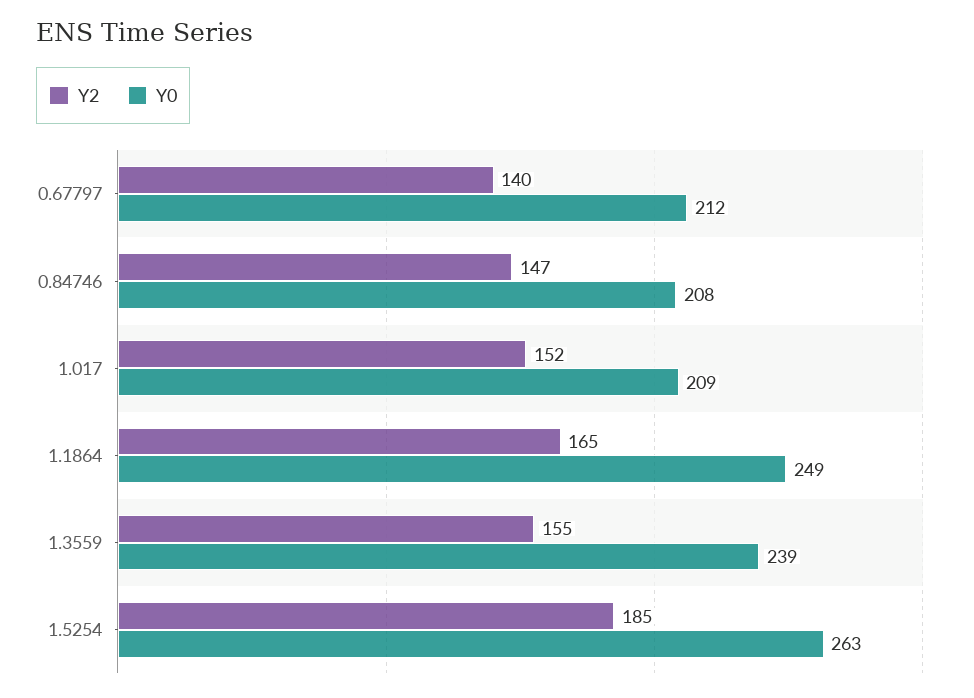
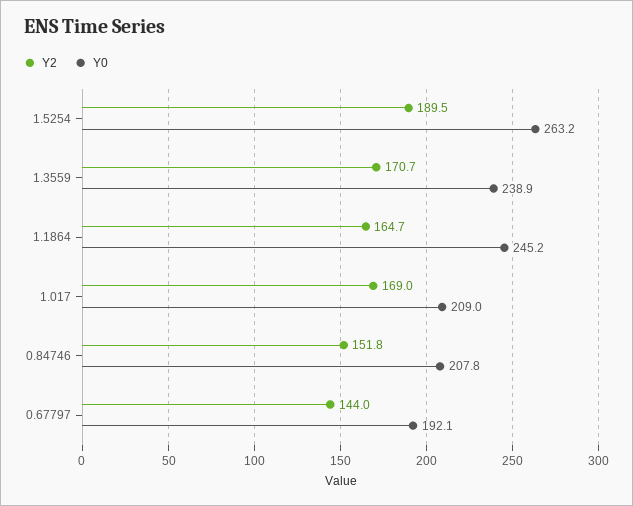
Y2, 0.67797: 140 -> 144
Y0, 0.67797: 212 -> 192.1
Y2, 0.84746: 147 -> 151.8
Y2, 1.017: 152 -> 169
Y0, 1.1864: 249 -> 245.2
Y2, 1.3559: 155 -> 170.7
Y2, 1.5254: 185 -> 189.5

